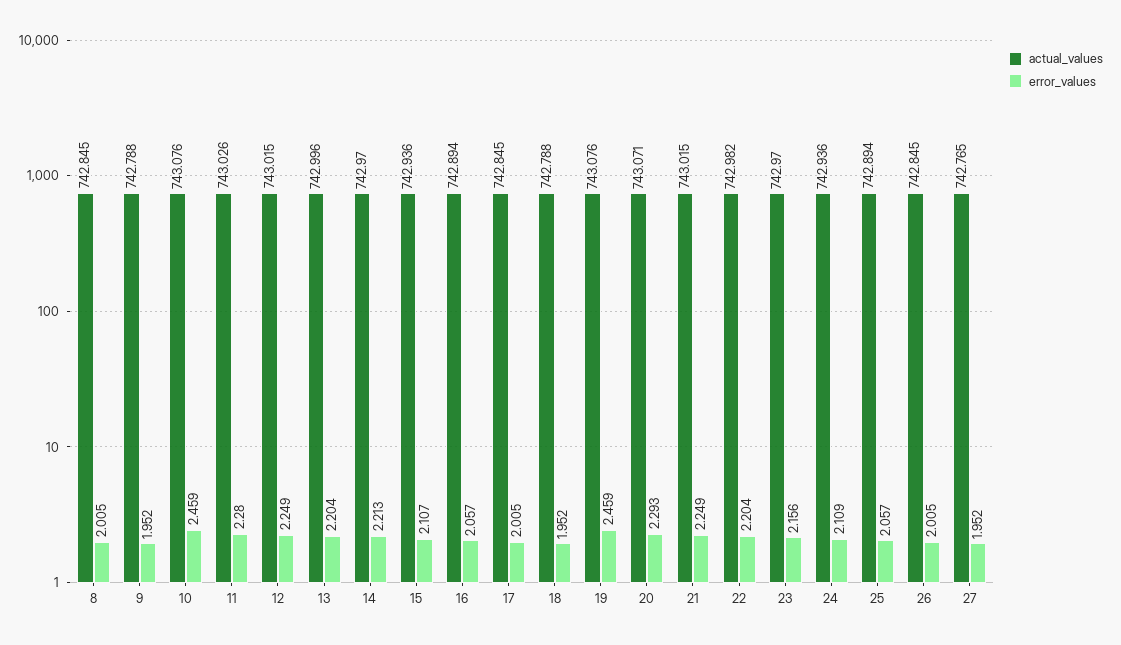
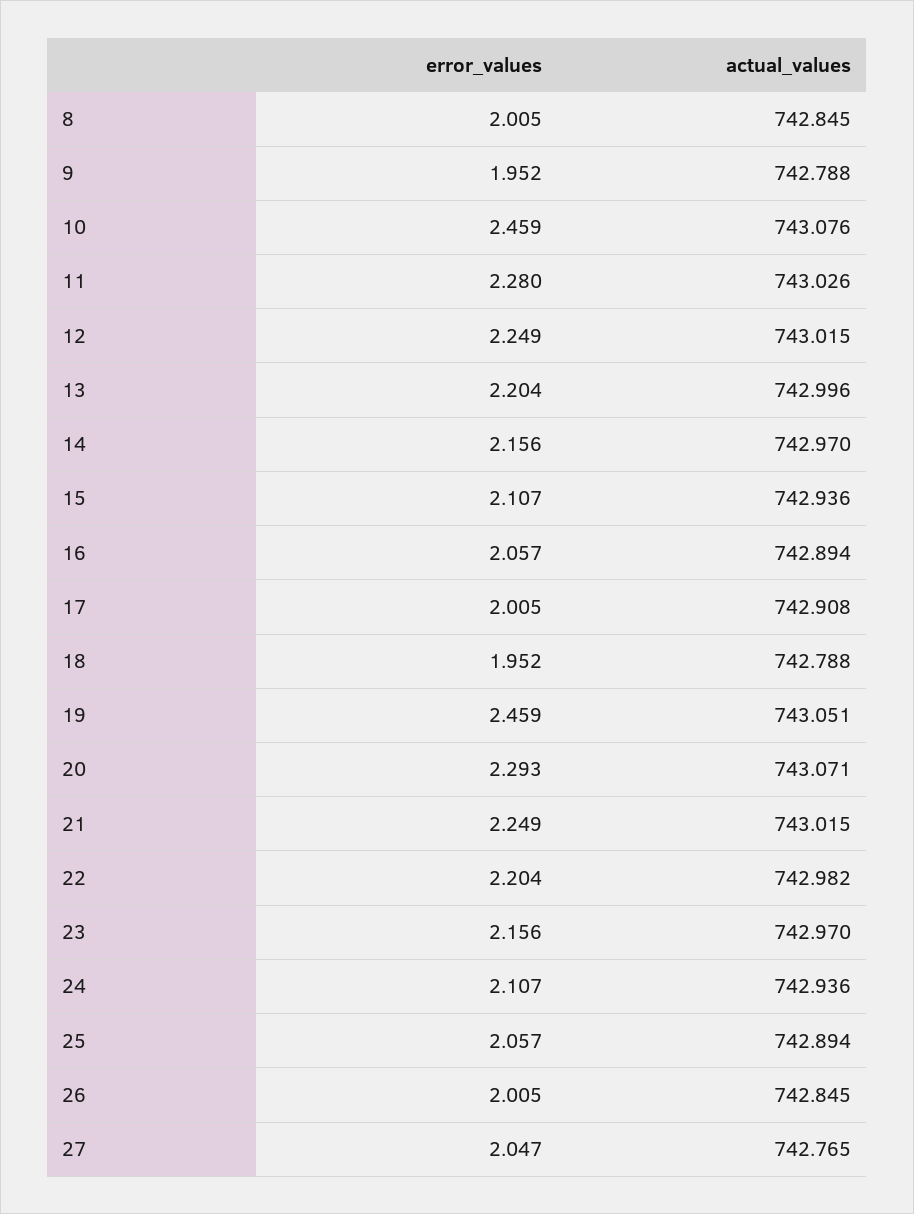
error_values, 14: 2.213 -> 2.156
actual_values, 17: 742.845 -> 742.908
actual_values, 19: 743.076 -> 743.051
error_values, 24: 2.109 -> 2.107
error_values, 27: 1.952 -> 2.047

